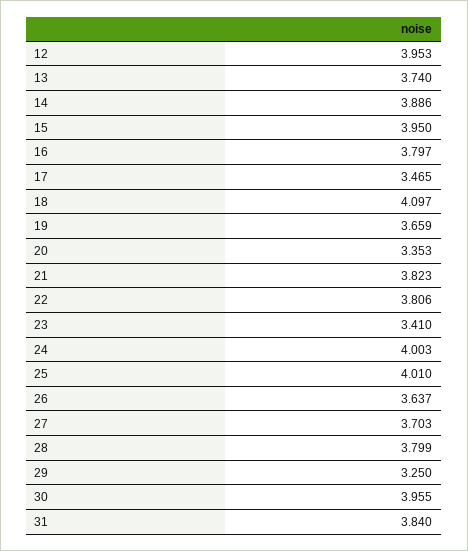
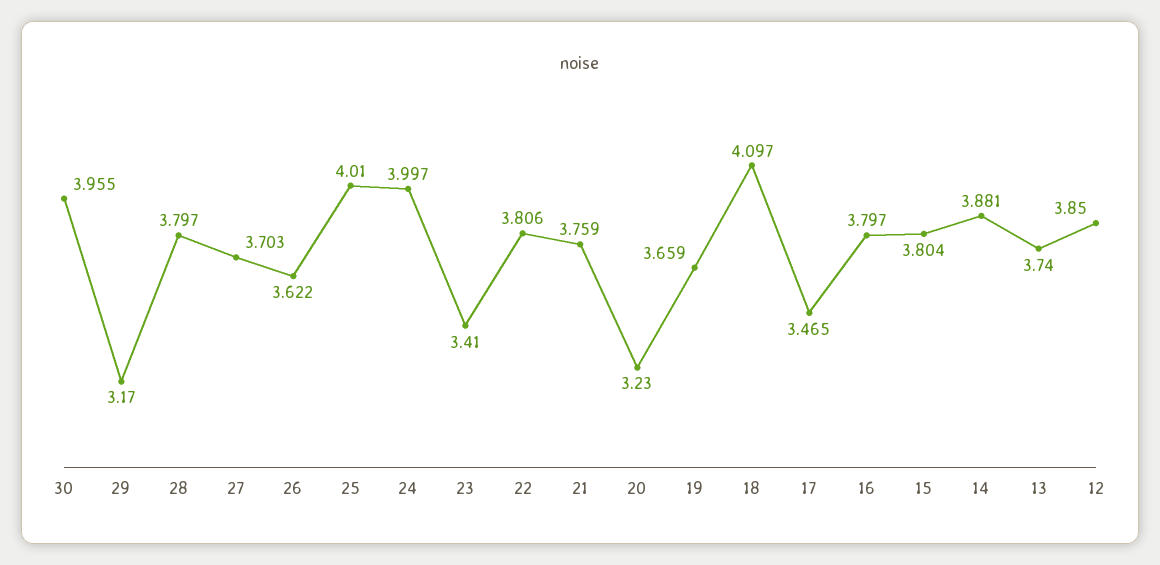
12: 3.953 -> 3.85
14: 3.886 -> 3.881
15: 3.95 -> 3.804
20: 3.353 -> 3.23
21: 3.823 -> 3.759
24: 4.003 -> 3.997
26: 3.637 -> 3.622
28: 3.799 -> 3.797
29: 3.25 -> 3.17
31: 3.84 -> none

